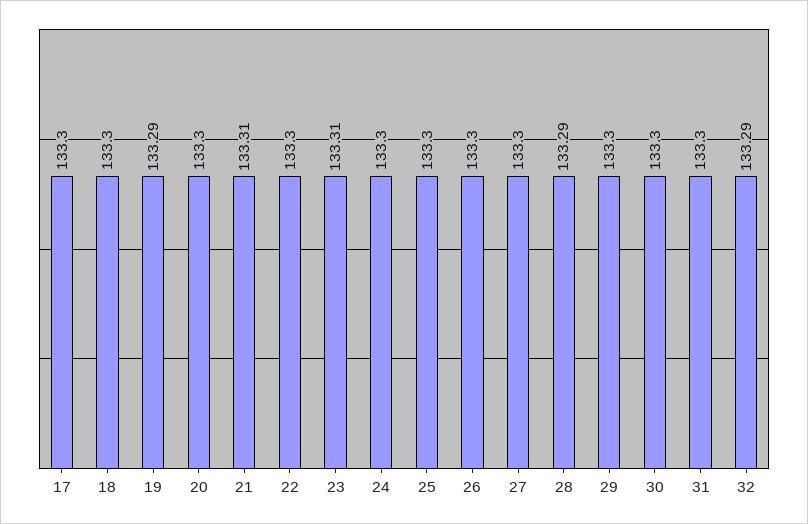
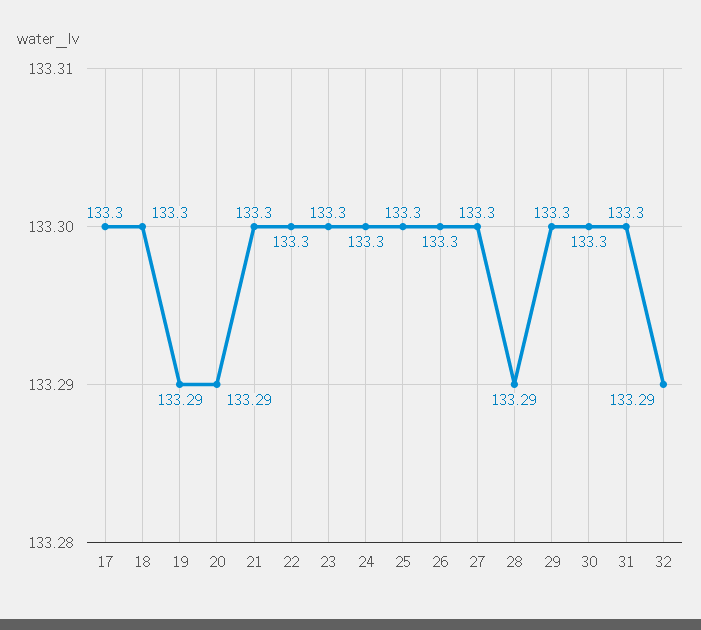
20: 133.3 -> 133.29
21: 133.31 -> 133.3
23: 133.31 -> 133.3

